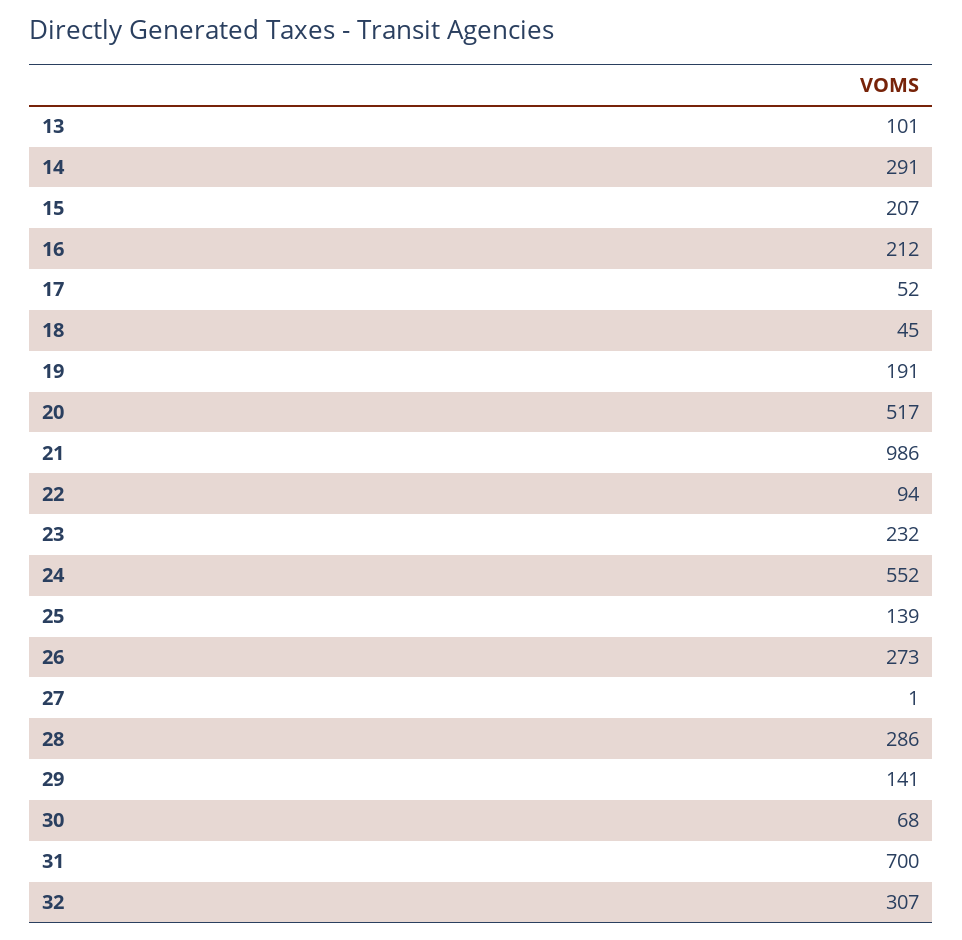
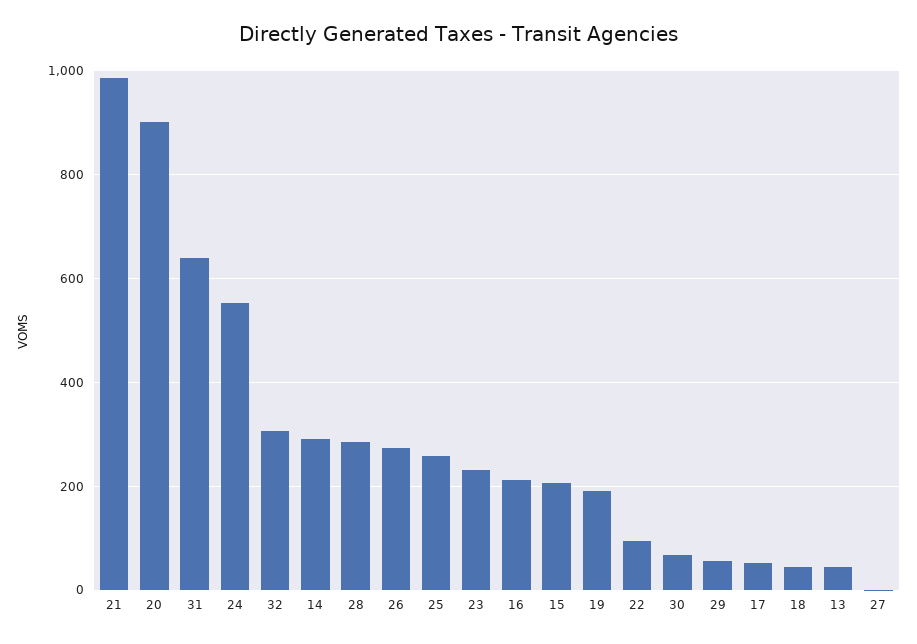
13: 101 -> 40
20: 517 -> 900
25: 139 -> 260
29: 141 -> 60
31: 700 -> 640

